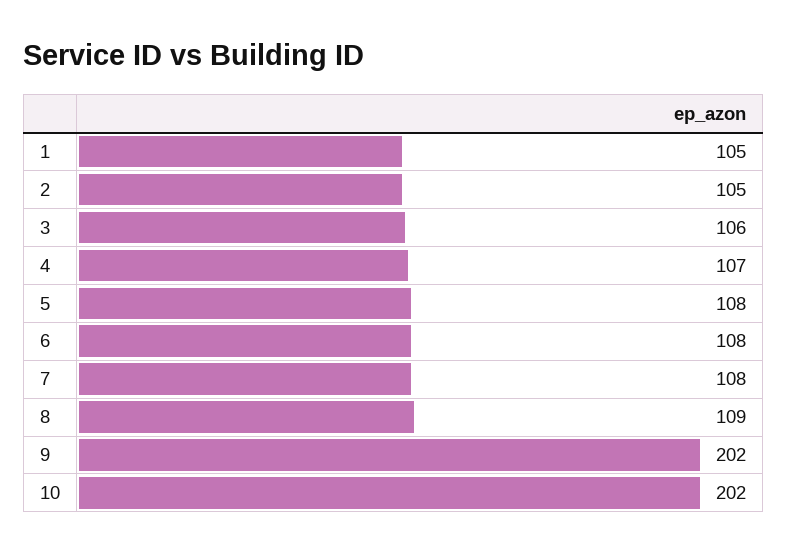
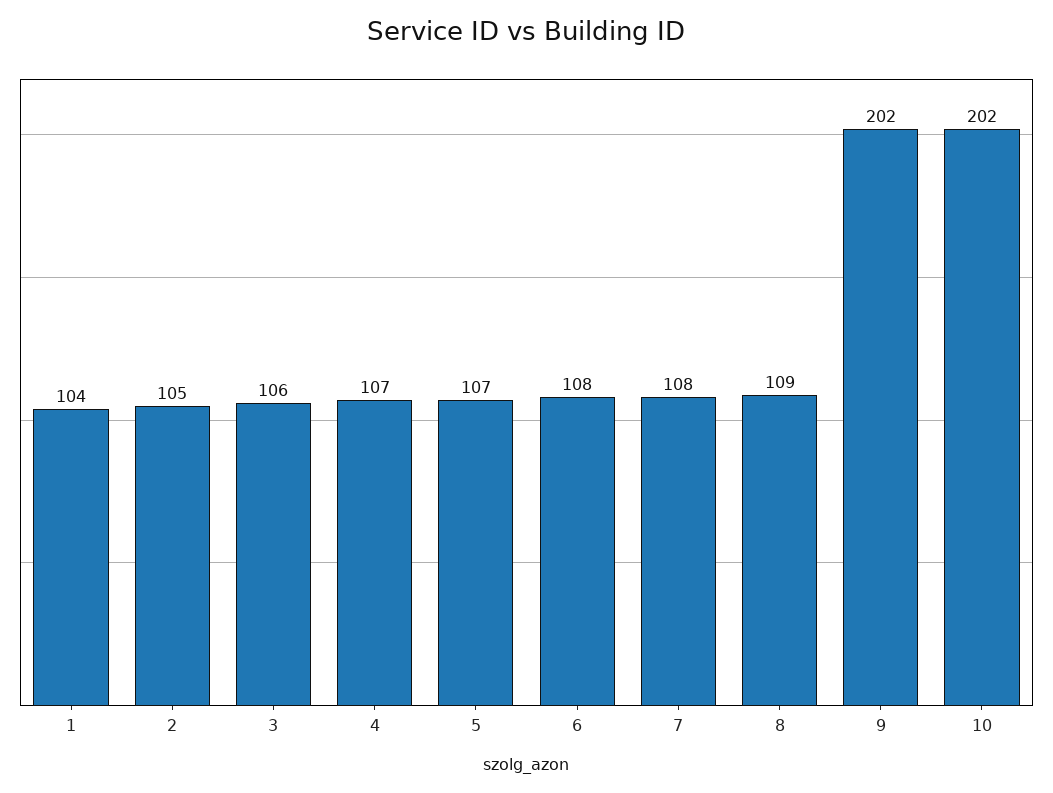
1: 105 -> 104
5: 108 -> 107

